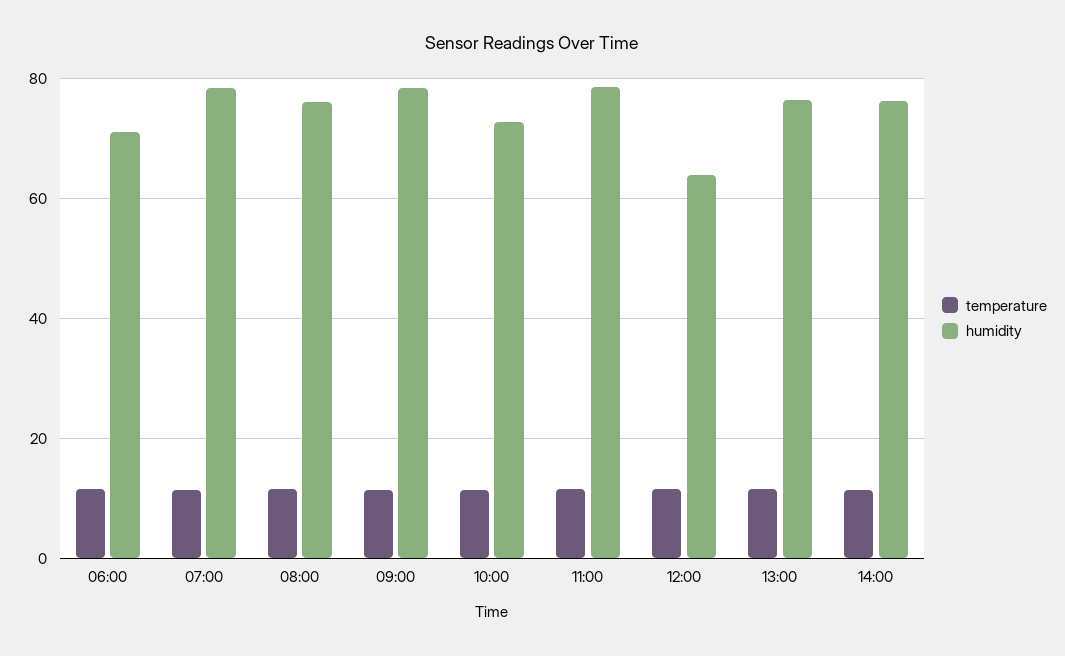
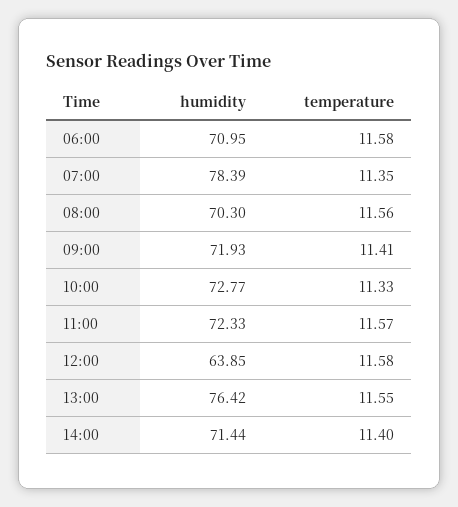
humidity, 08:00: 76 -> 70.3
humidity, 09:00: 78 -> 71.93
humidity, 11:00: 78 -> 72.33
humidity, 14:00: 76 -> 71.44

